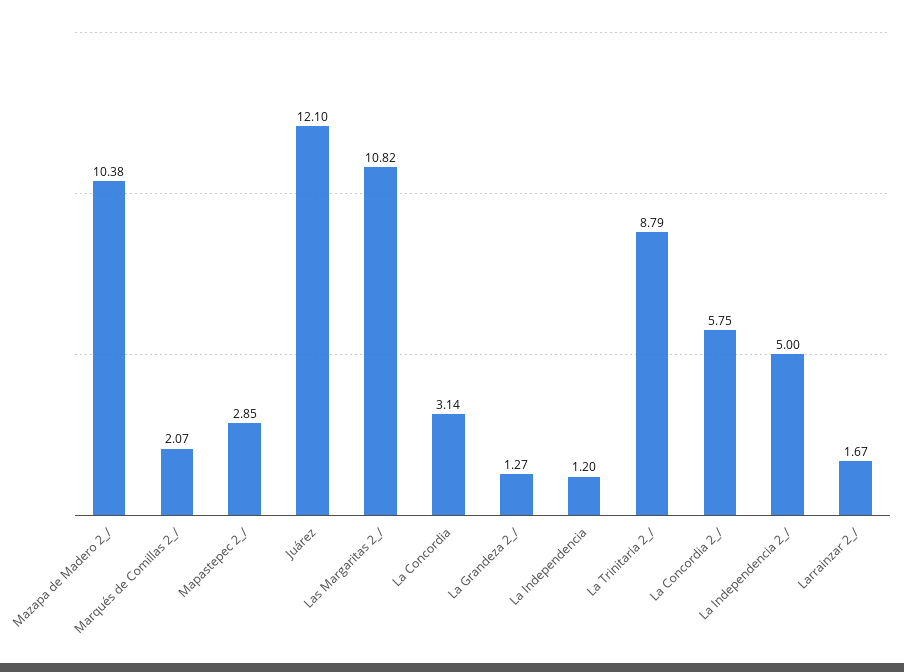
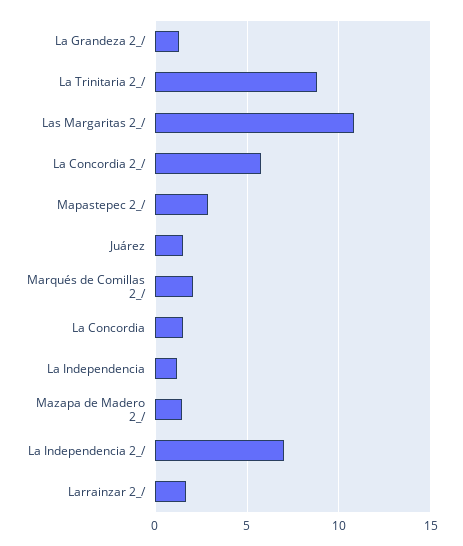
Mazapa de Madero 2_/: 10.38 -> 1.5
Juárez: 12.1 -> 1.5
La Concordia: 3.14 -> 1.5
La Independencia 2_/: 5 -> 7

